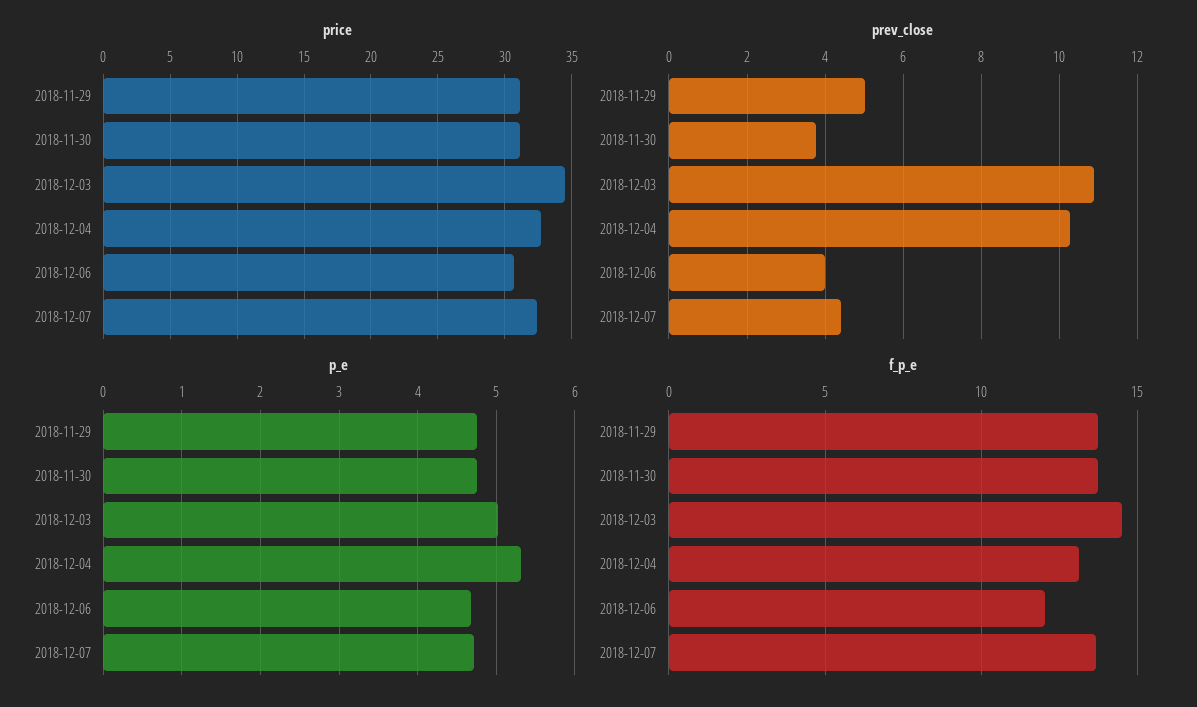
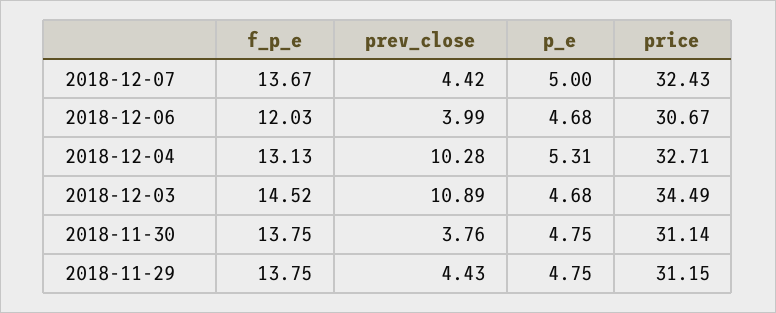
prev_close, 2018-11-29: 5 -> 4.43
p_e, 2018-12-03: 5 -> 4.68
p_e, 2018-12-07: 4.7 -> 5

